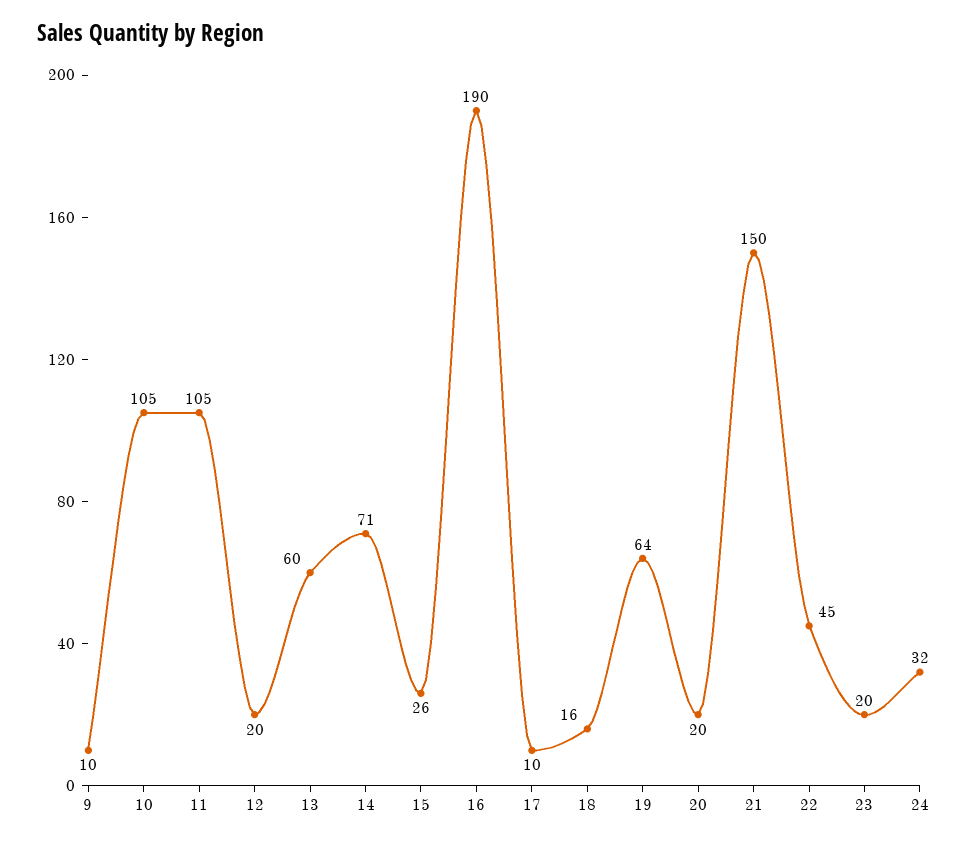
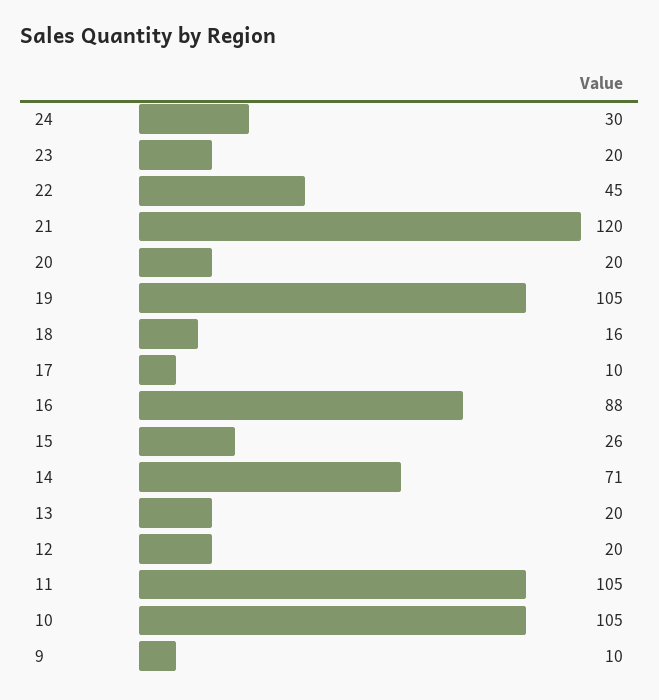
13: 60 -> 20
16: 190 -> 88
19: 64 -> 105
21: 150 -> 120
24: 32 -> 30

